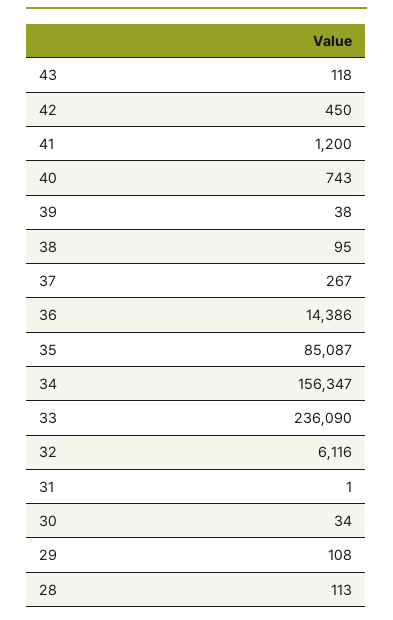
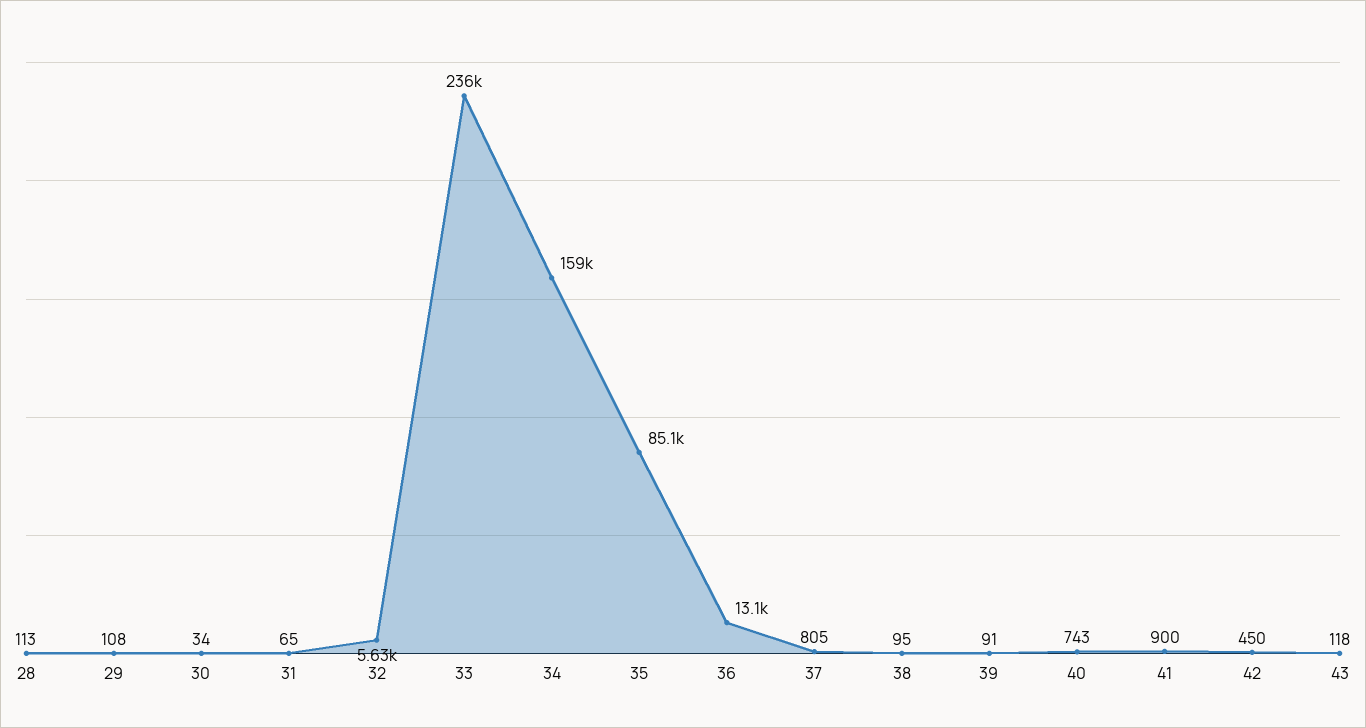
41: 1200 -> 900
39: 38 -> 91
37: 267 -> 805
36: 14386 -> 13100
34: 156347 -> 159000
32: 6116 -> 5630
31: 1 -> 65

